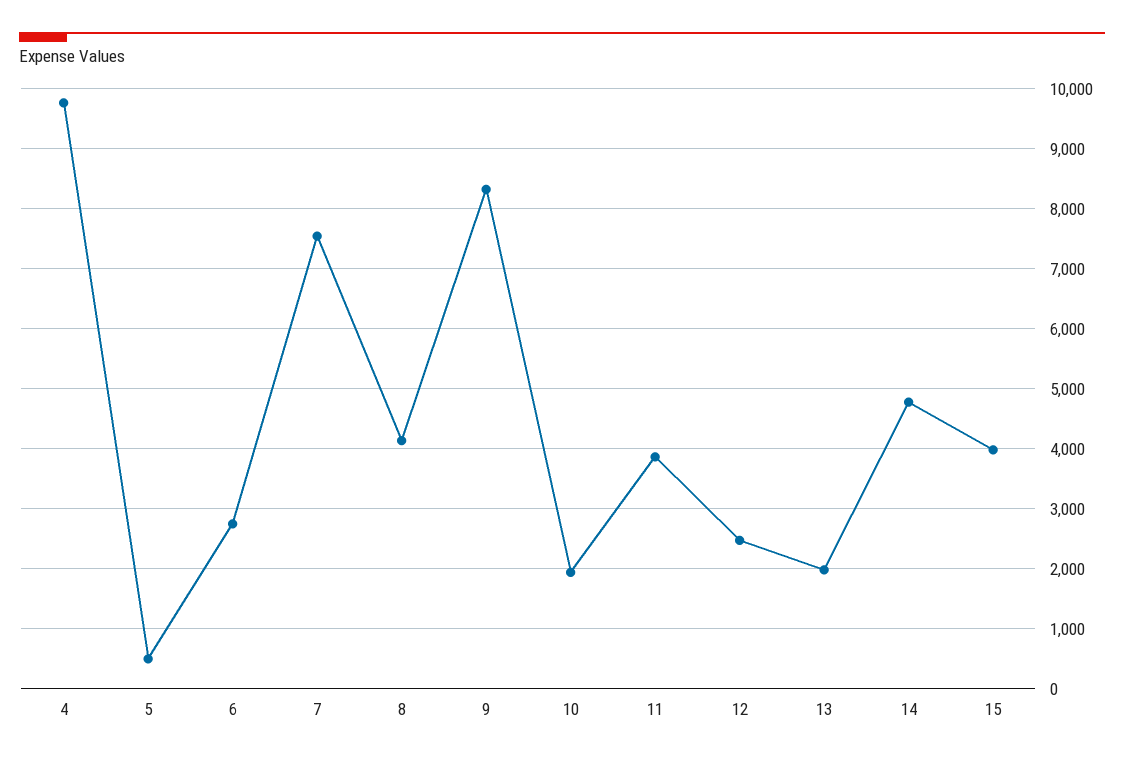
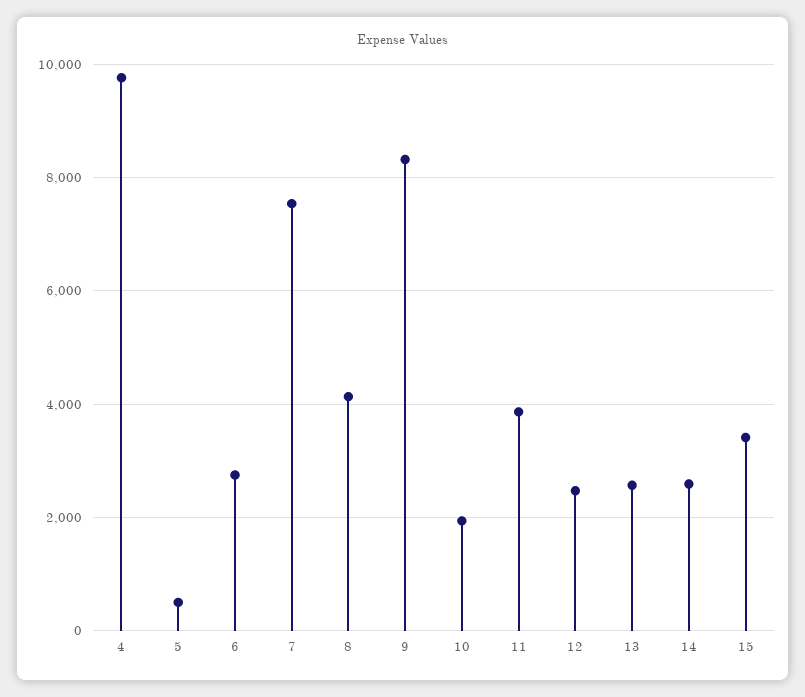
13: 2000 -> 2600
14: 4800 -> 2600
15: 4000 -> 3400

